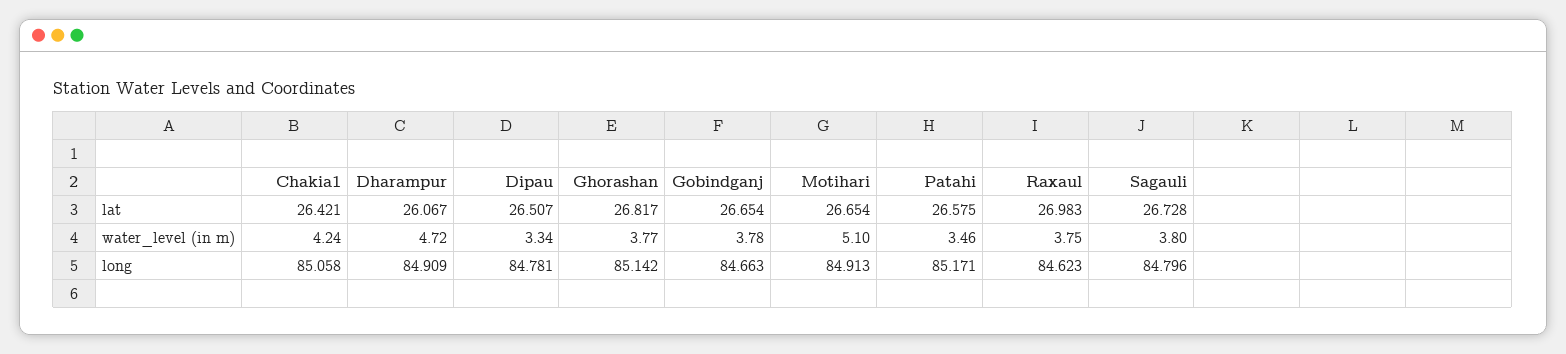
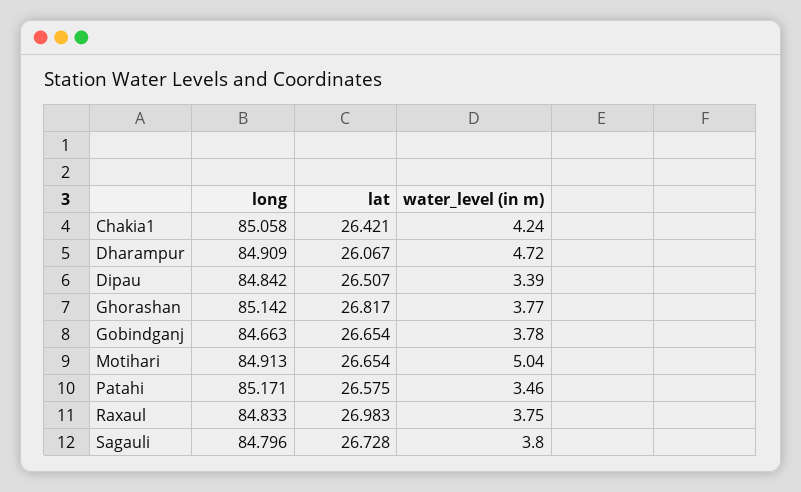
Dipau, water_level (in m): 3.34 -> 3.39
Motihari, water_level (in m): 5.1 -> 5.04
Dipau, long: 84.781 -> 84.842
Raxaul, long: 84.623 -> 84.833

